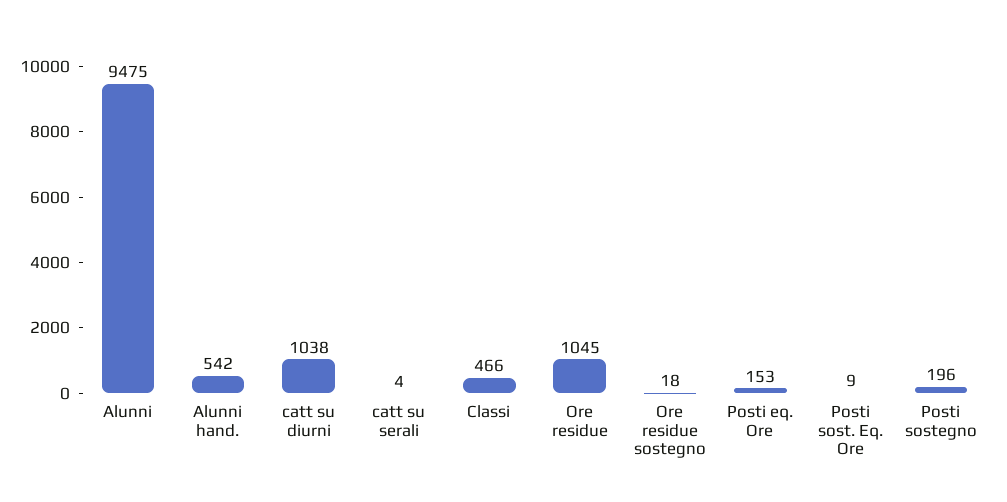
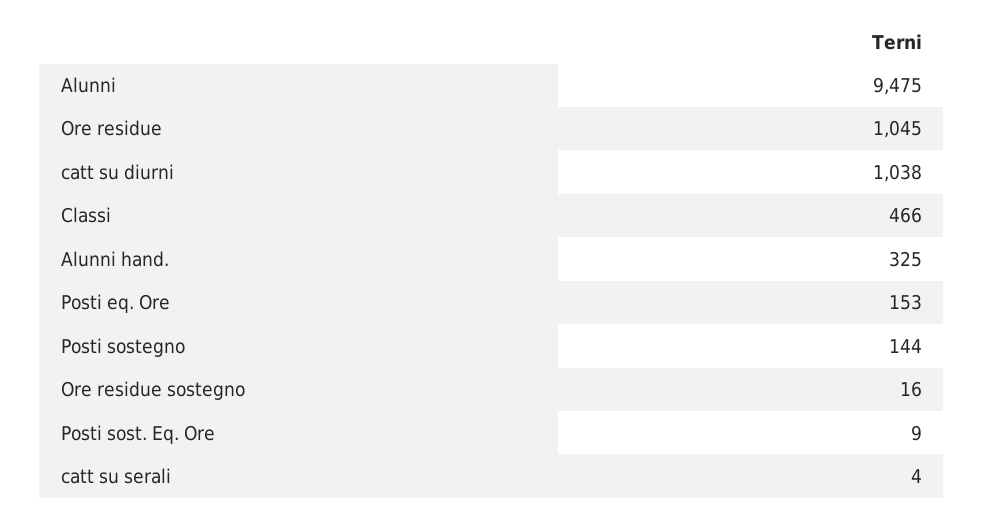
Alunni hand.: 542 -> 325
Ore residue sostegno: 18 -> 16
Posti sostegno: 196 -> 144

